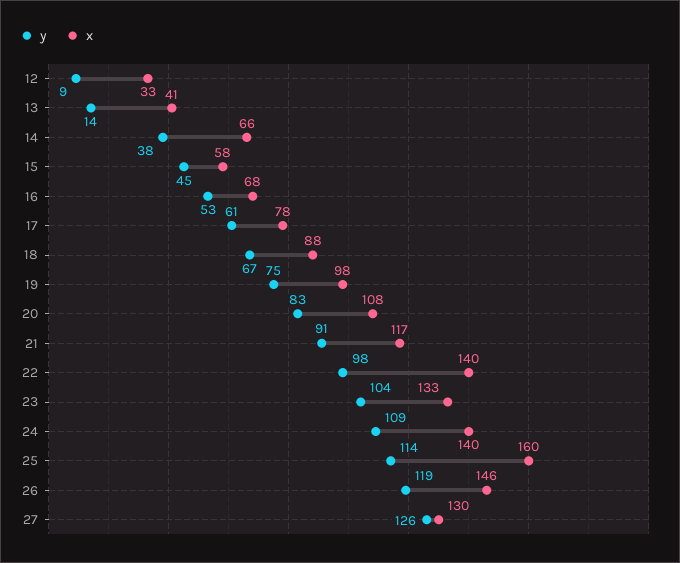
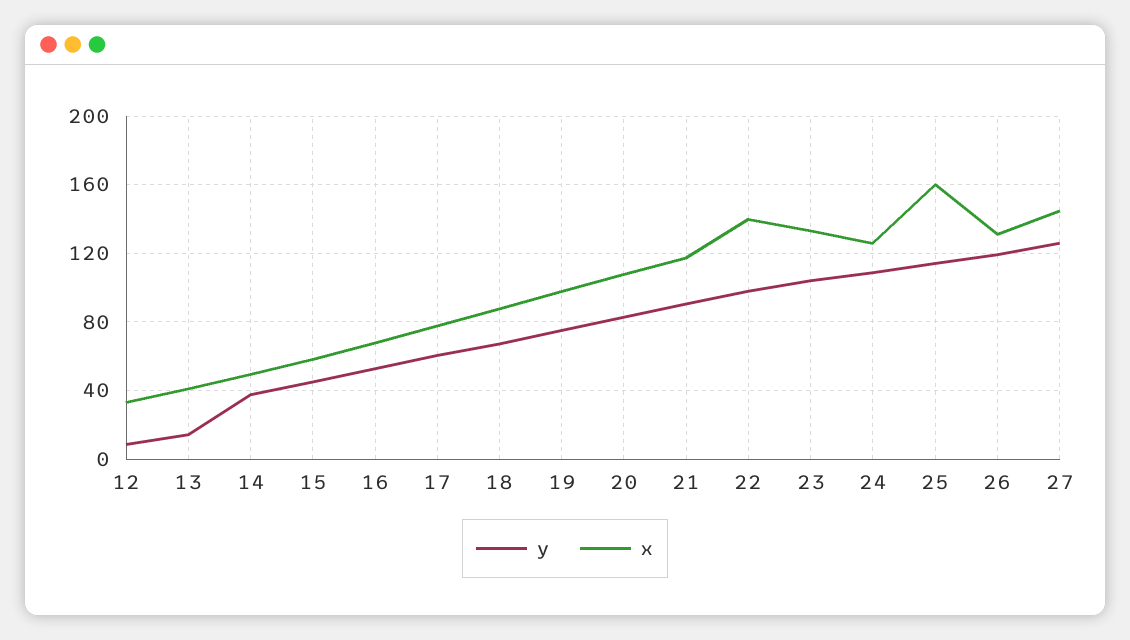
x, 14: 66 -> 50
x, 24: 140 -> 125
x, 26: 146 -> 130
x, 27: 130 -> 145

